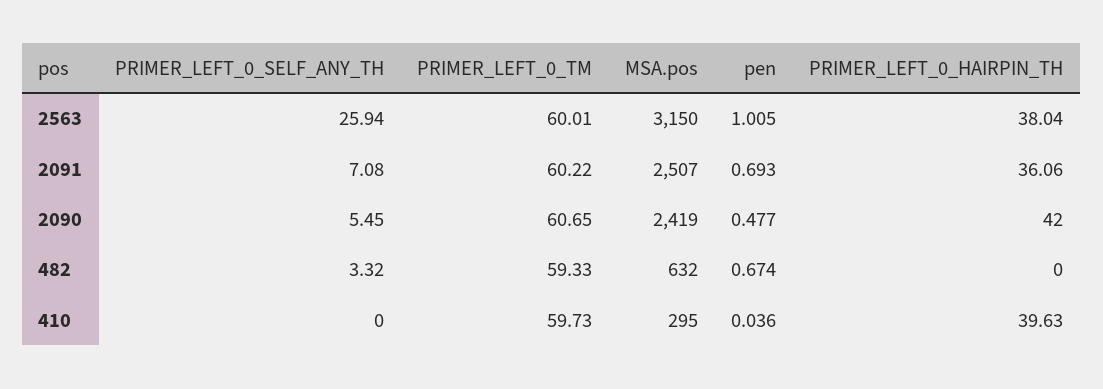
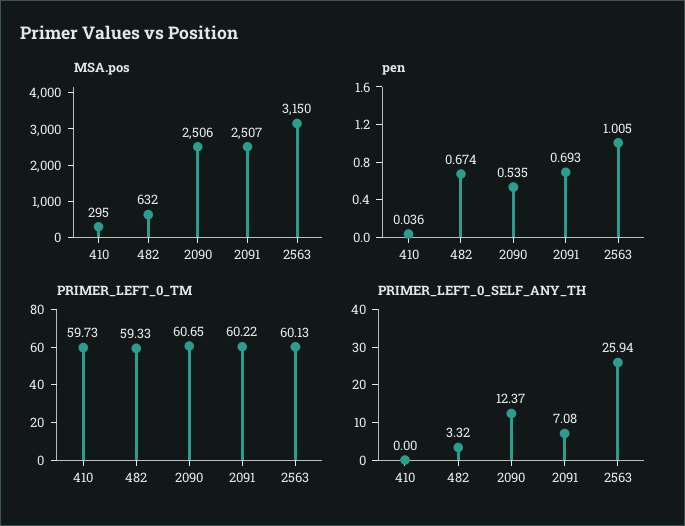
PRIMER_LEFT_0_TM, 2563: 60.01 -> 60.13
PRIMER_LEFT_0_HAIRPIN_TH, 2563: 38.04 -> none
PRIMER_LEFT_0_HAIRPIN_TH, 2091: 36.06 -> none
PRIMER_LEFT_0_SELF_ANY_TH, 2090: 5.45 -> 12.37
MSA.pos, 2090: 2419 -> 2506
pen, 2090: 0.477 -> 0.535
PRIMER_LEFT_0_HAIRPIN_TH, 2090: 42 -> none
PRIMER_LEFT_0_HAIRPIN_TH, 482: 0 -> none
PRIMER_LEFT_0_HAIRPIN_TH, 410: 39.63 -> none

